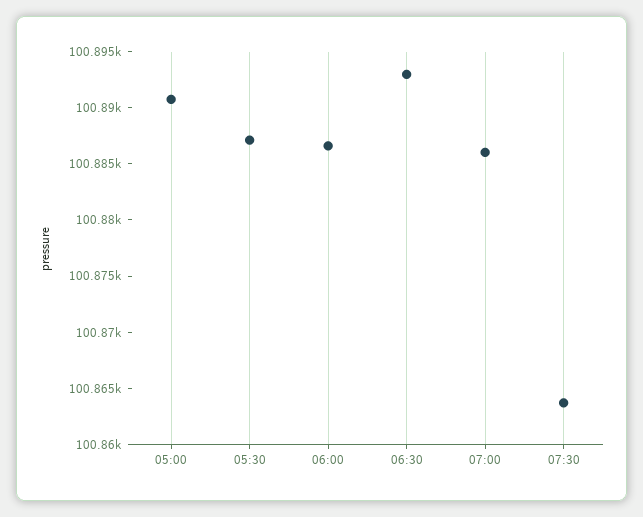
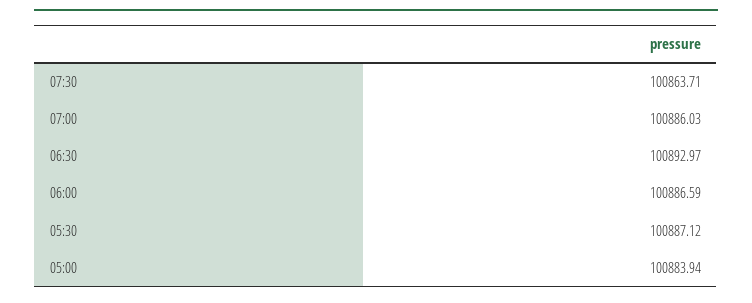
05:00: 100891 -> 100883.94

